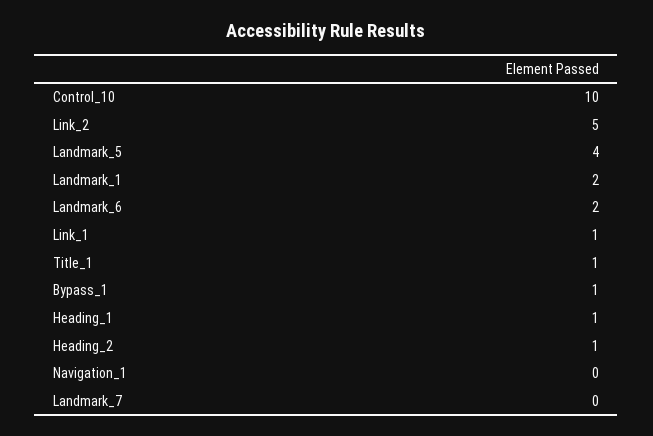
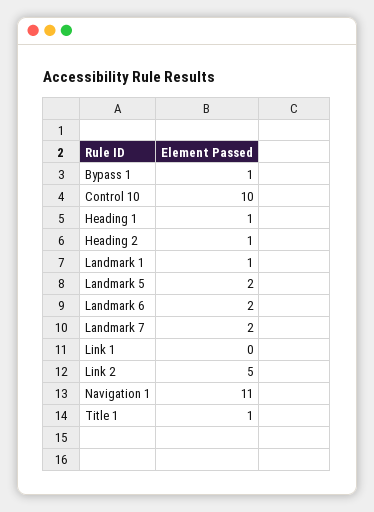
Landmark_5: 4 -> 2
Landmark_1: 2 -> 1
Link_1: 1 -> 0
Navigation_1: 0 -> 11
Landmark_7: 0 -> 2

